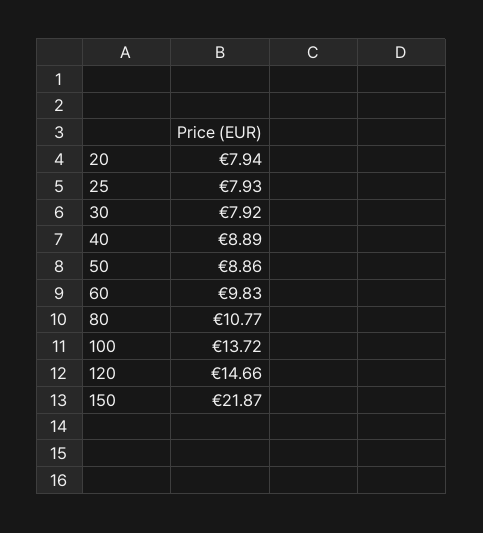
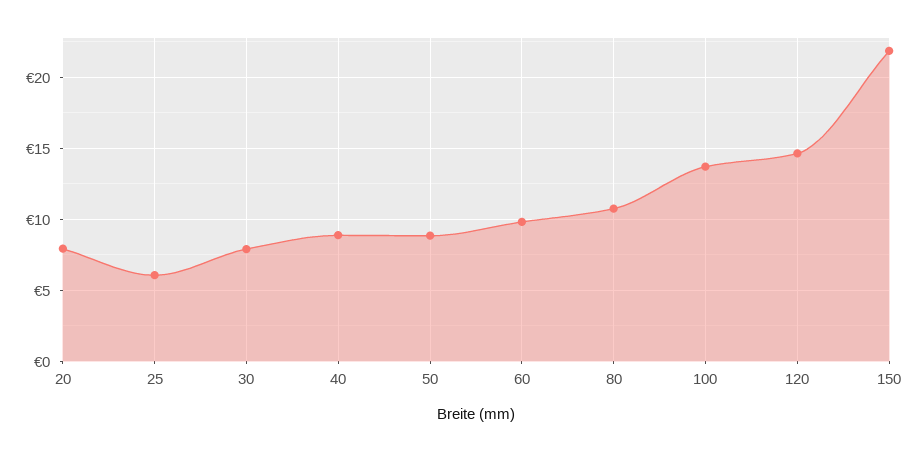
25: 7.93 -> 6

